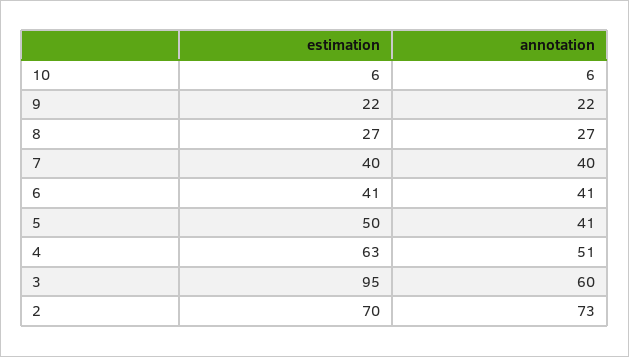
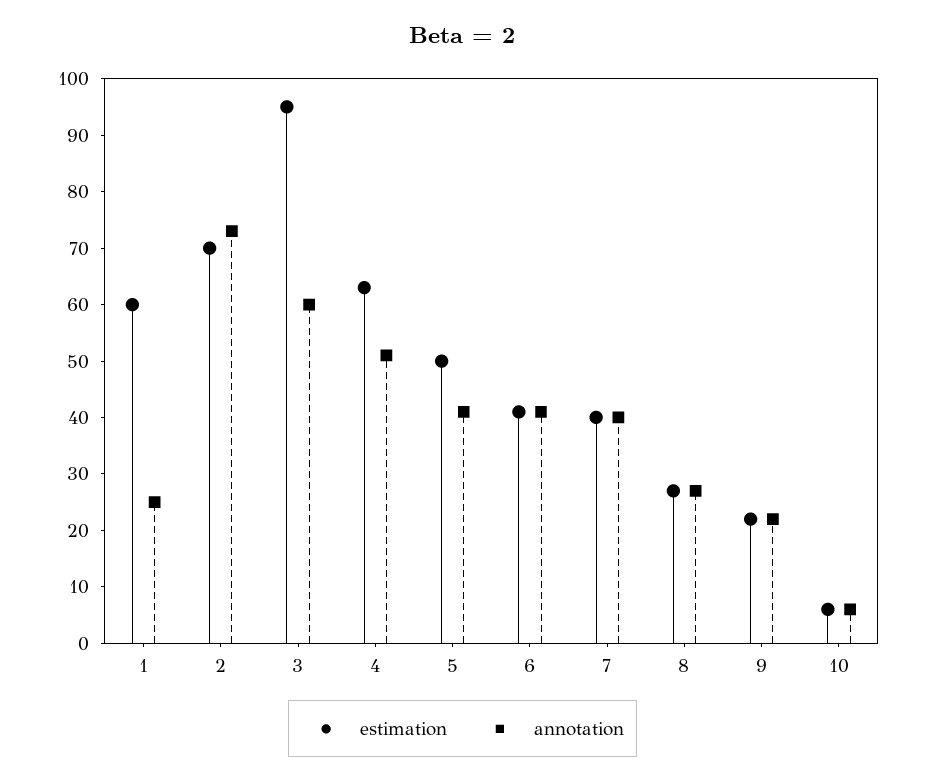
estimation, 1: none -> 60
annotation, 1: none -> 25

